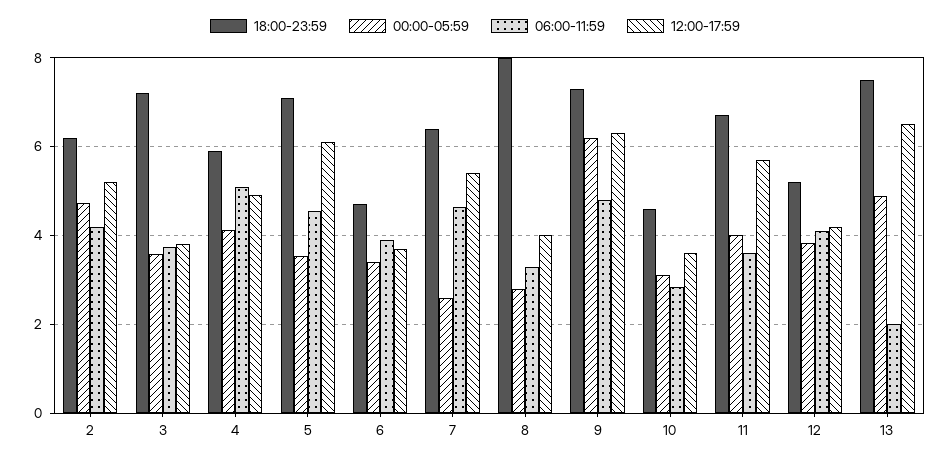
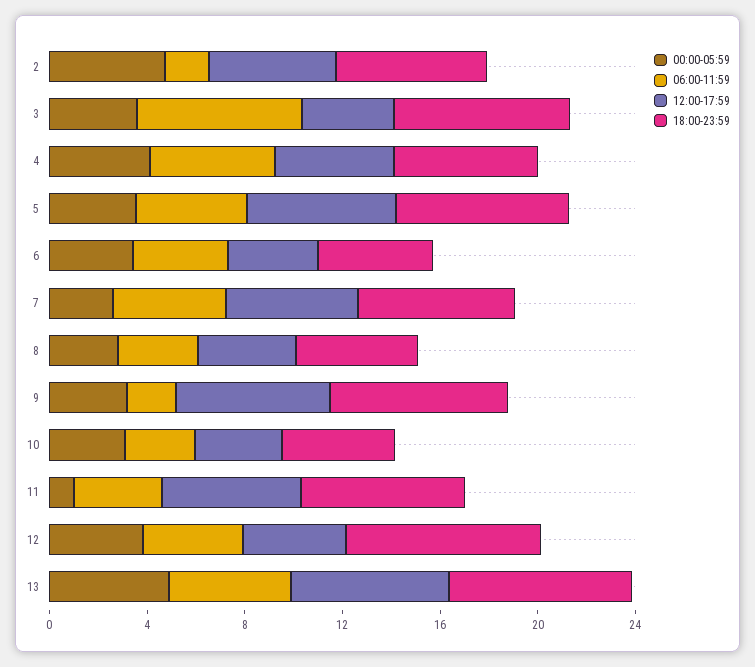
06:00-11:59, 2: 4.2 -> 2
06:00-11:59, 3: 3.8 -> 7
18:00-23:59, 8: 8 -> 5
00:00-05:59, 9: 6.2 -> 3
06:00-11:59, 9: 4.8 -> 2
00:00-05:59, 11: 4 -> 1
18:00-23:59, 12: 5.2 -> 8
06:00-11:59, 13: 2 -> 5

